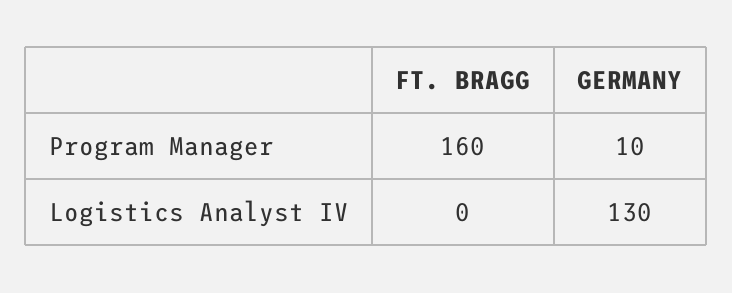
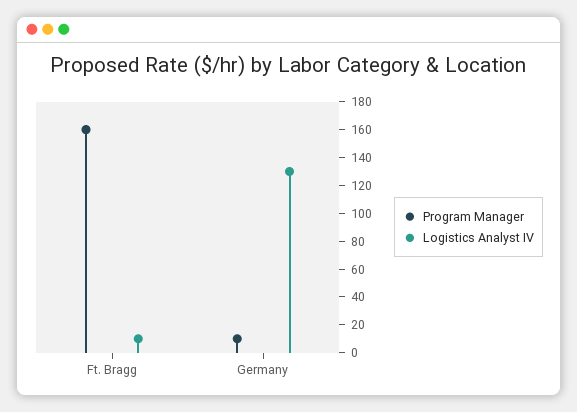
Logistics Analyst IV, FT. BRAGG: 0 -> 10

